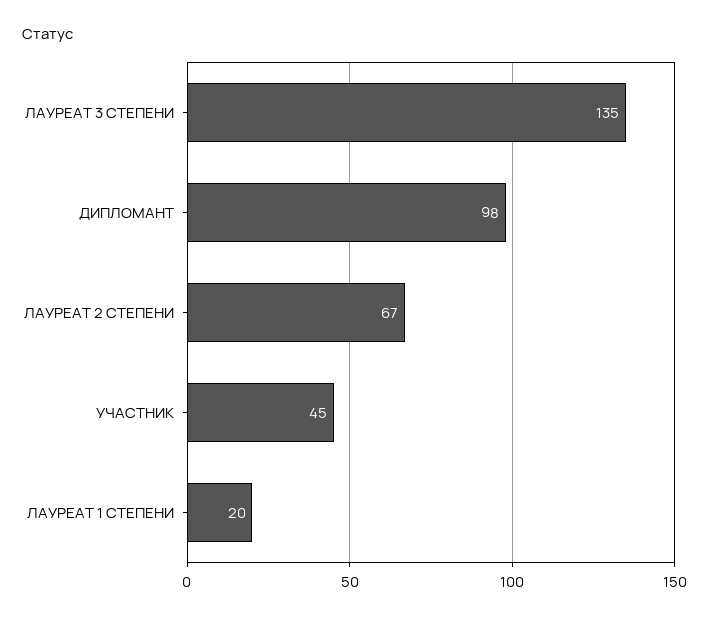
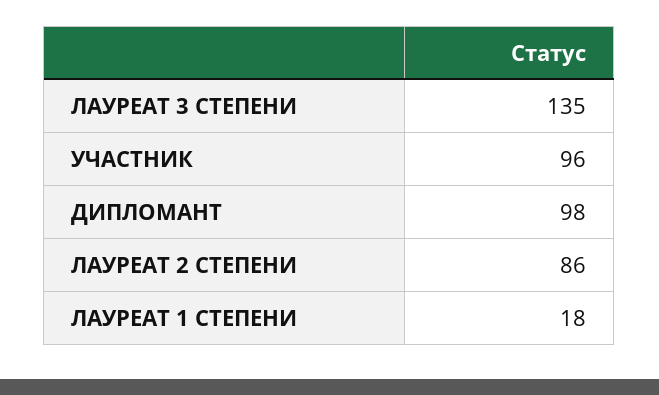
ЛАУРЕАТ 2 СТЕПЕНИ: 67 -> 86
УЧАСТНИК: 45 -> 96
ЛАУРЕАТ 1 СТЕПЕНИ: 20 -> 18

